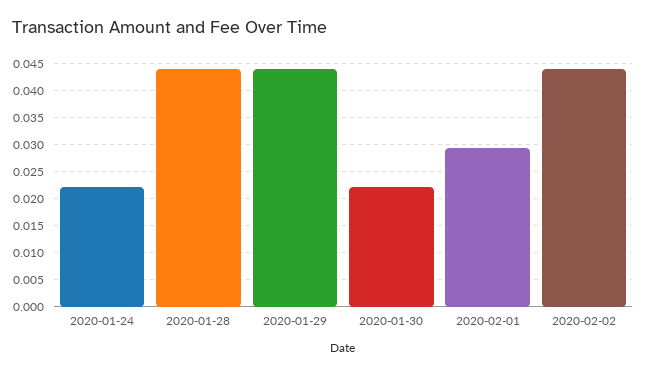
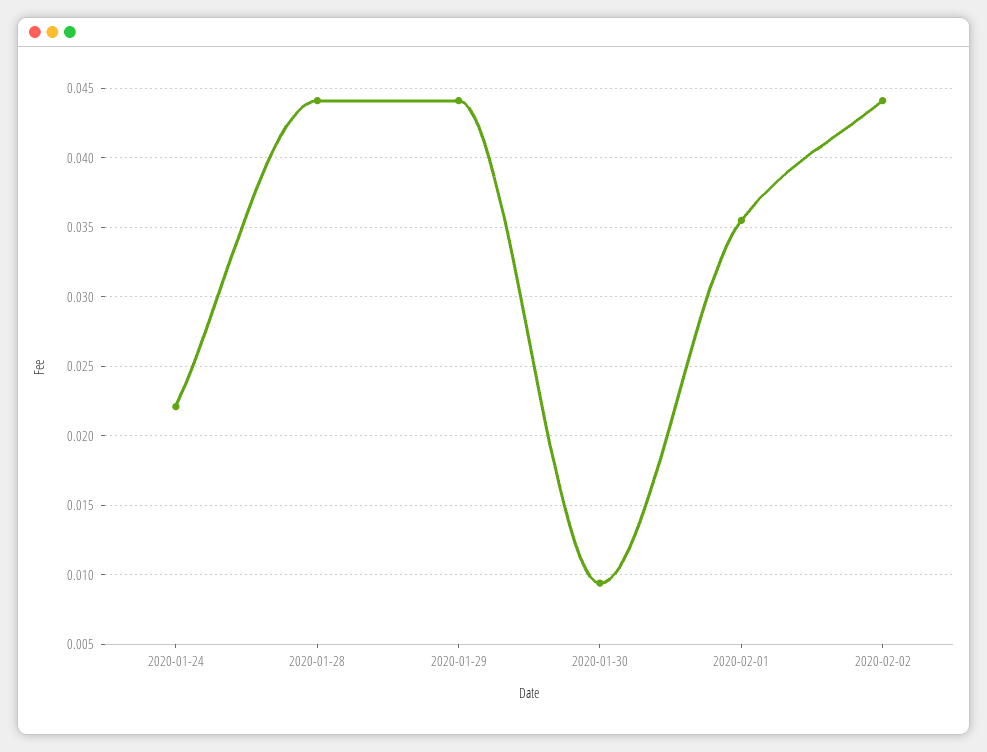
2020-01-30: 0.0225 -> 0.0095
2020-02-01: 0.03 -> 0.0355

